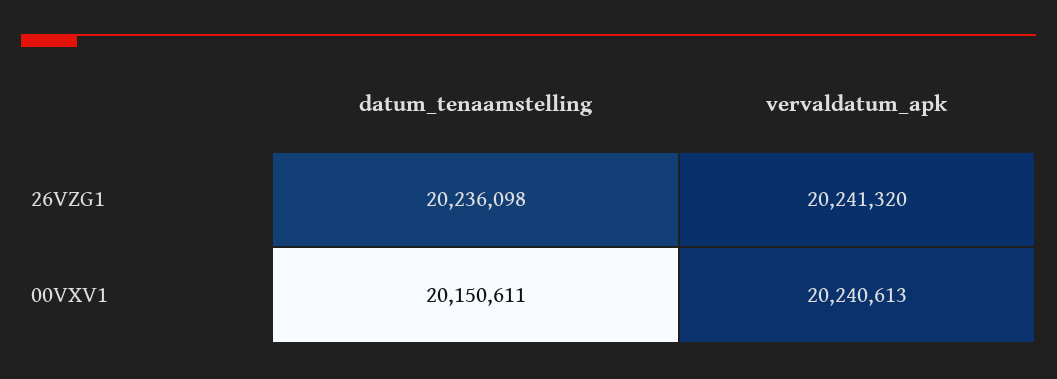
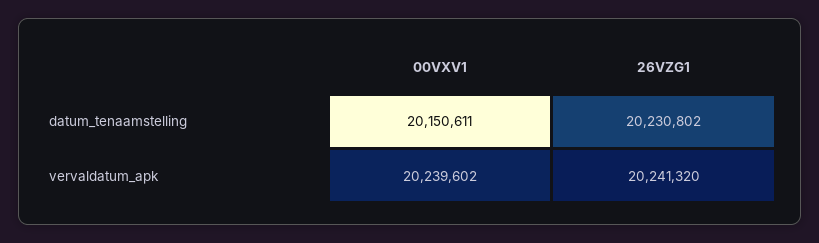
datum_tenaamstelling, 26VZG1: 20236098 -> 20230802
vervaldatum_apk, 00VXV1: 20240613 -> 20239602

